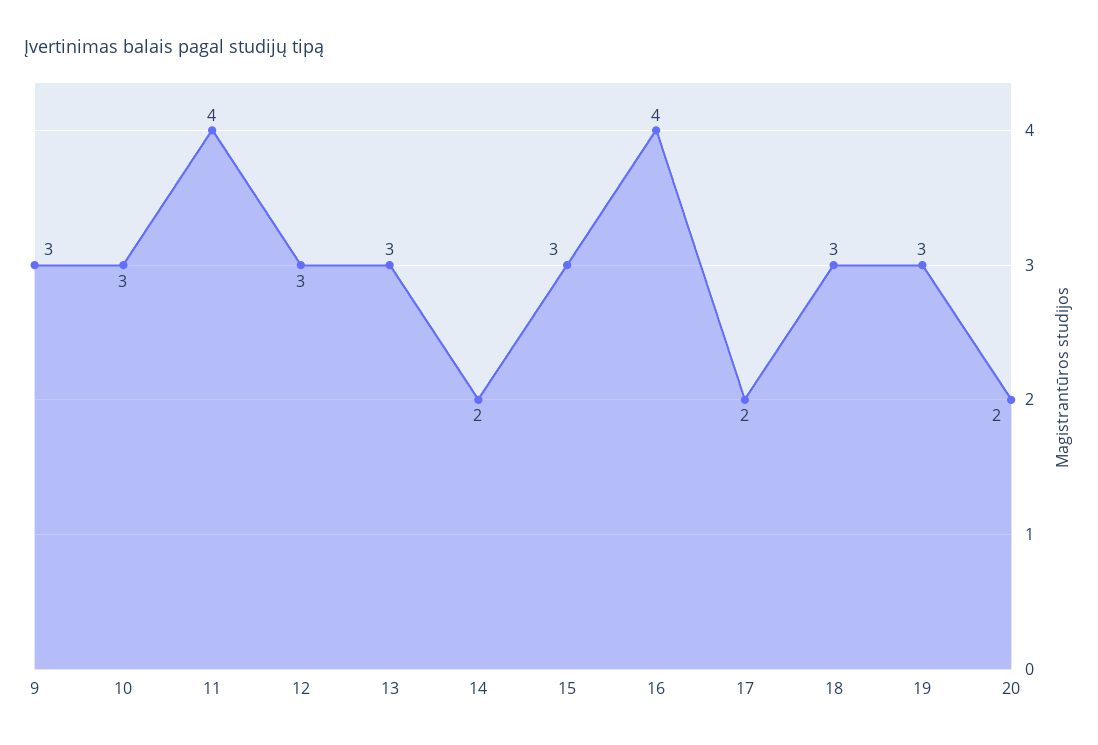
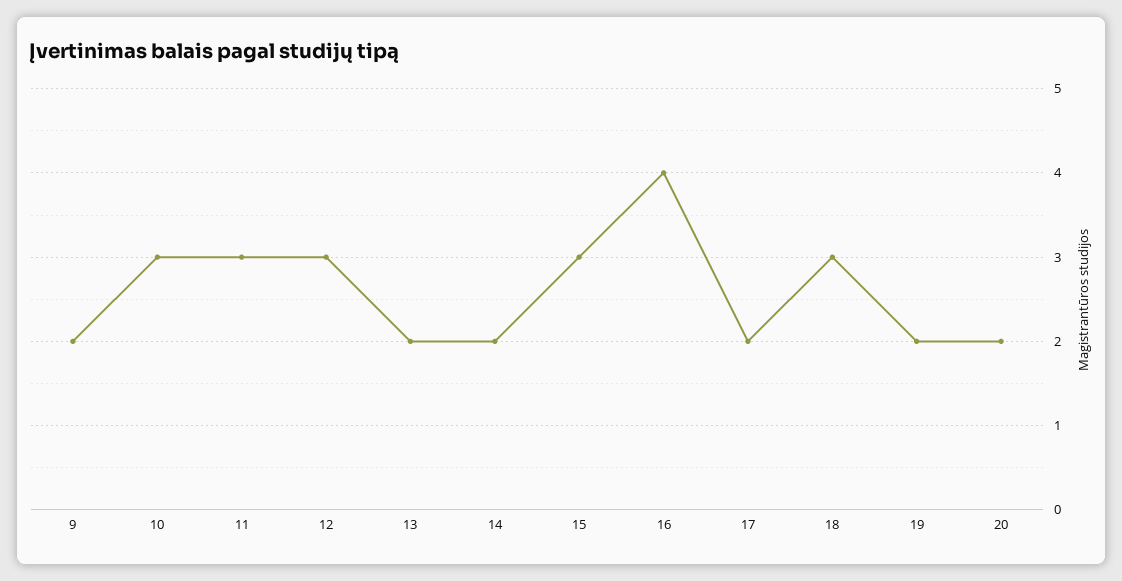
9: 3 -> 2
11: 4 -> 3
13: 3 -> 2
19: 3 -> 2

